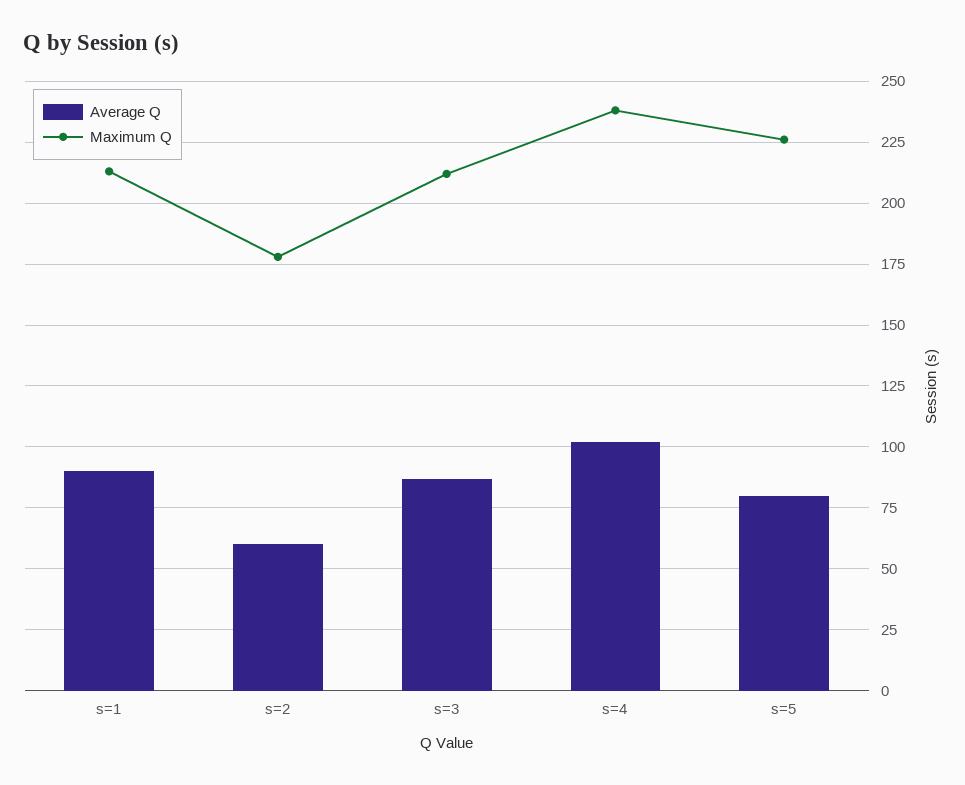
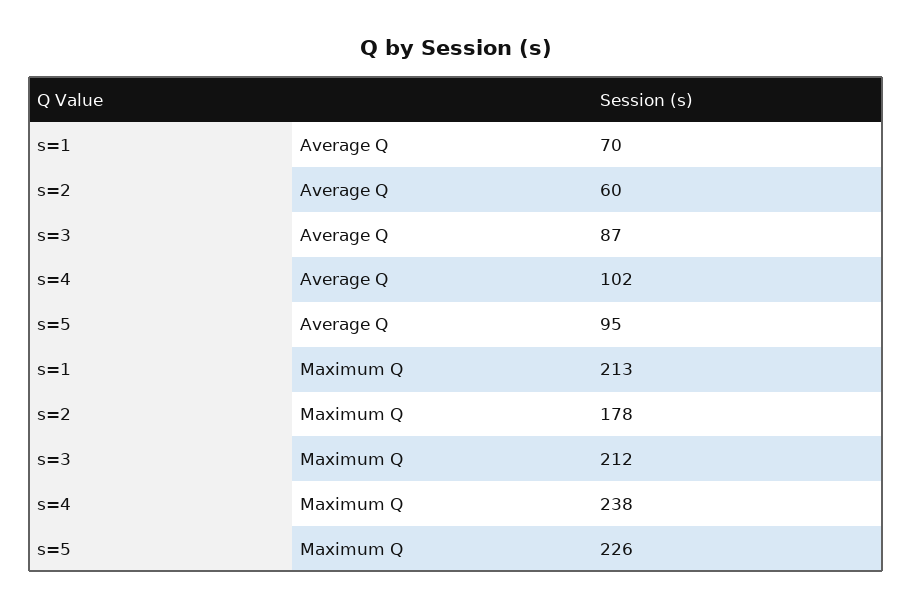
Average Q, s=1: 90 -> 70
Average Q, s=5: 80 -> 95

